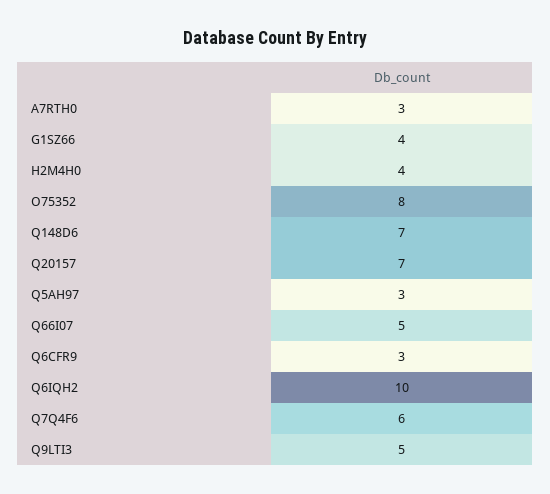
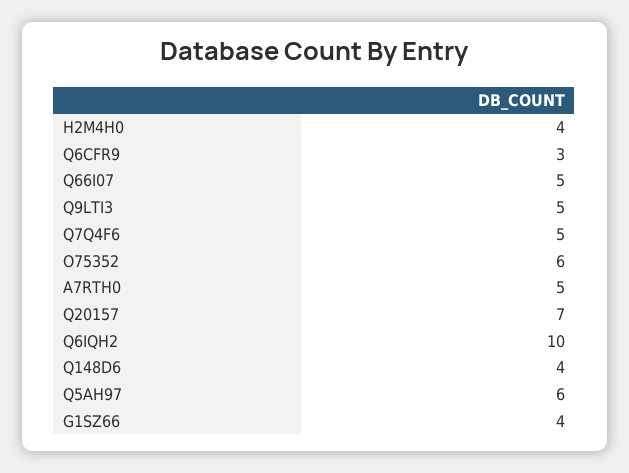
A7RTH0: 3 -> 5
O75352: 8 -> 6
Q148D6: 7 -> 4
Q5AH97: 3 -> 6
Q7Q4F6: 6 -> 5

